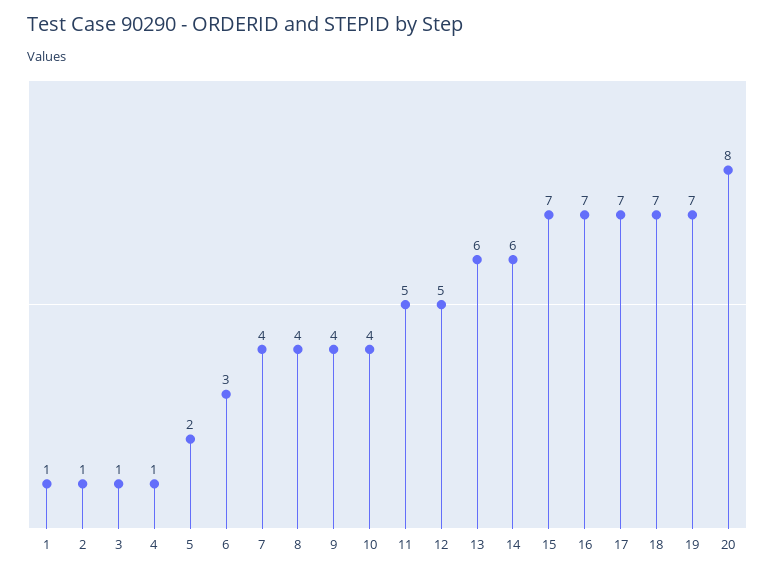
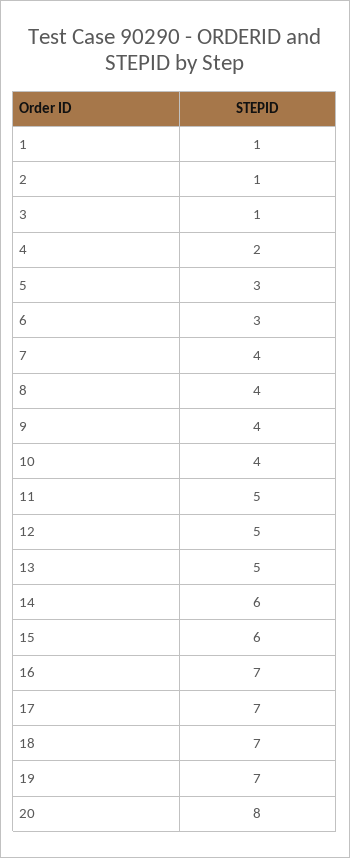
4: 1 -> 2
5: 2 -> 3
13: 6 -> 5
15: 7 -> 6

